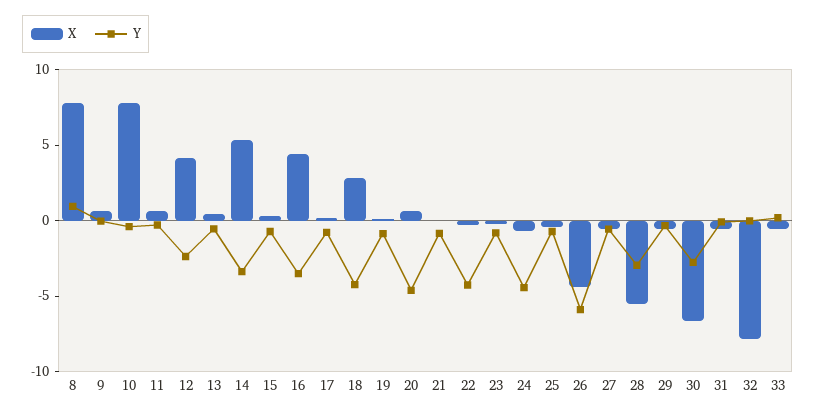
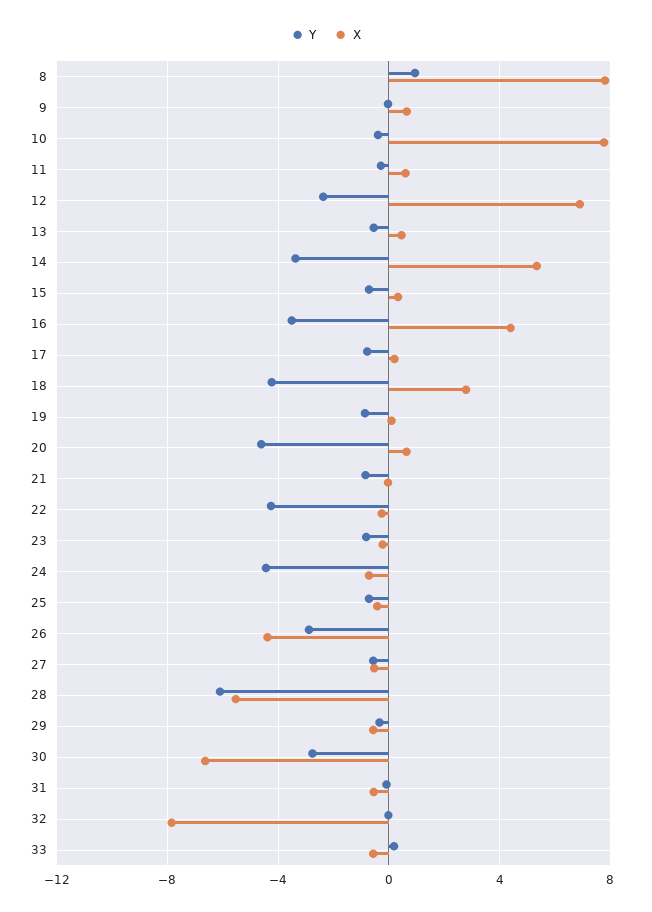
X, 12: 4 -> 7
Y, 26: -6 -> -3
Y, 28: -3 -> -6

